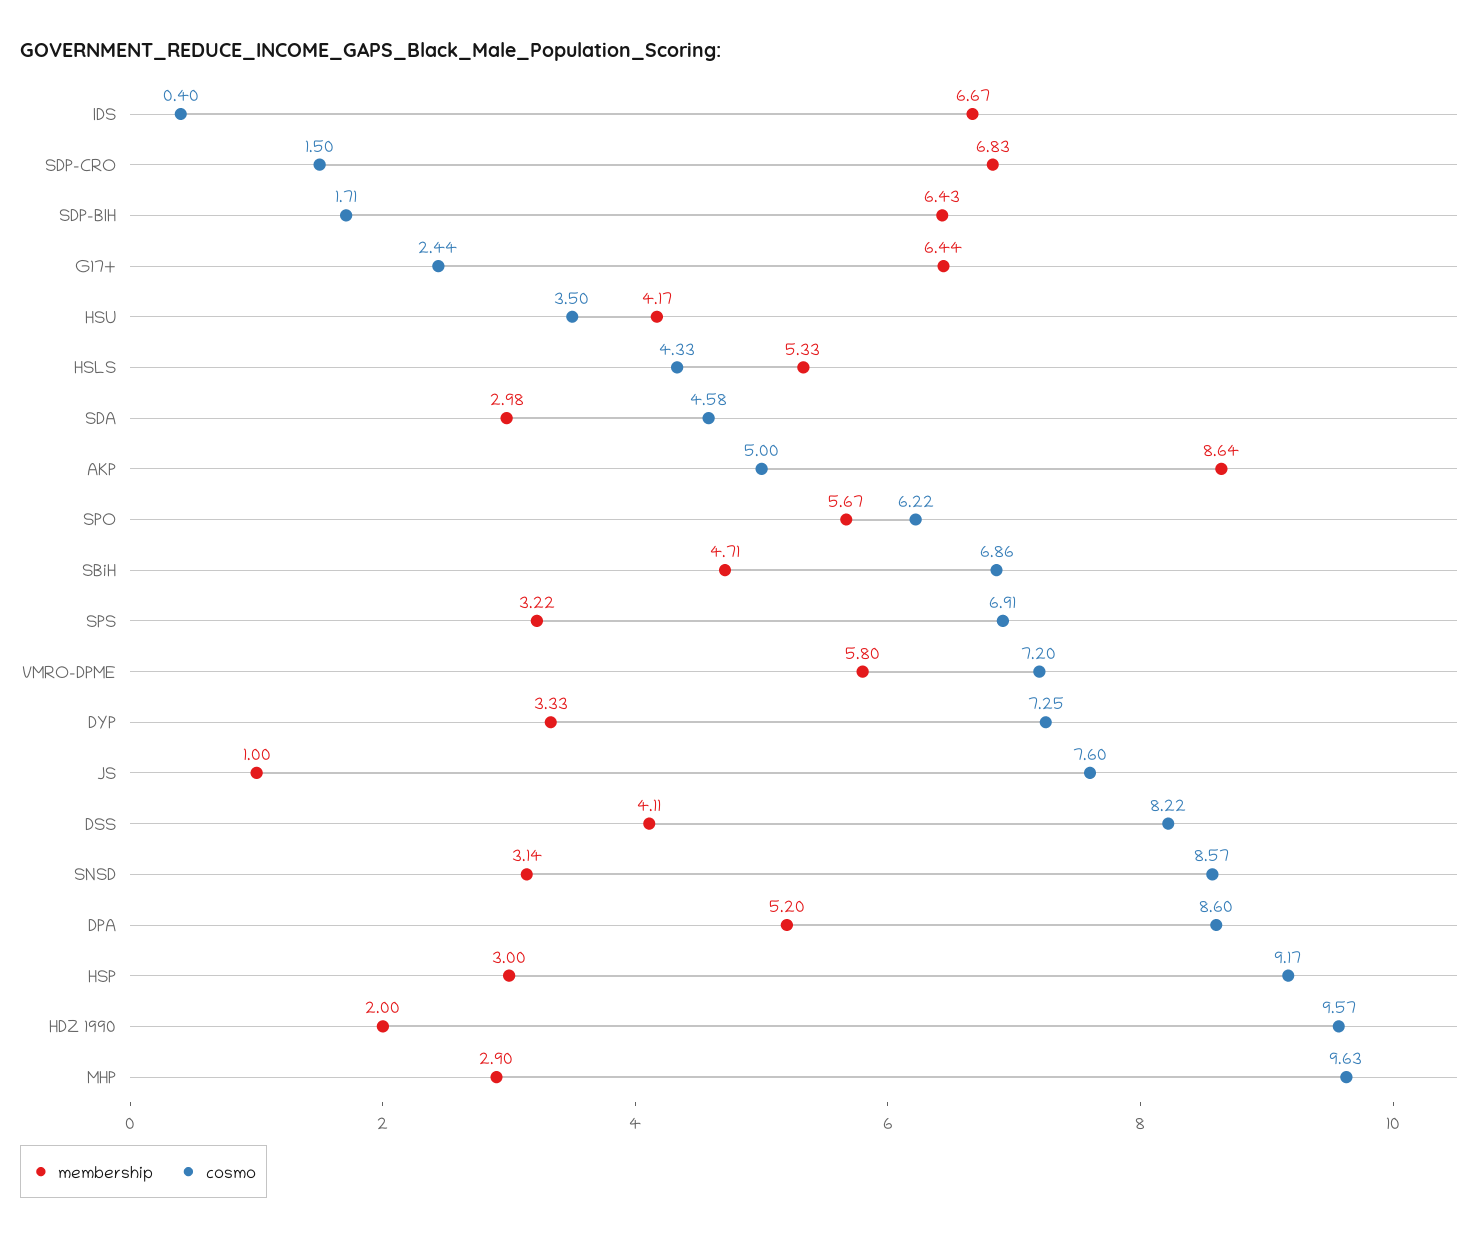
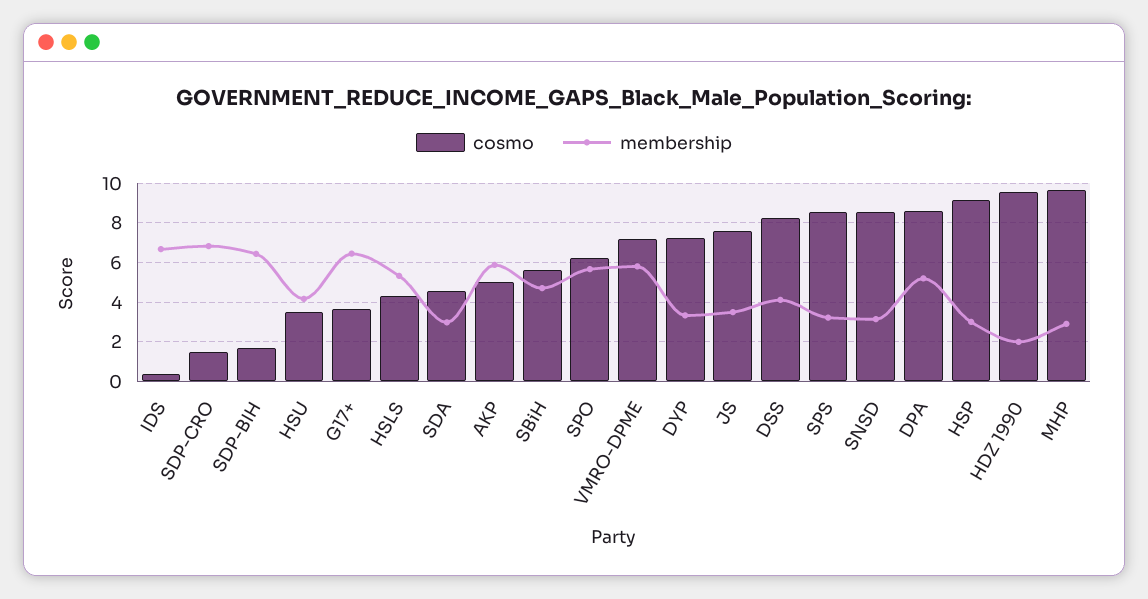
cosmo, G17+: 2.44 -> 3.5
membership, AKP: 8.64 -> 6
cosmo, SBiH: 6.86 -> 5.5
cosmo, SPS: 6.91 -> 8.5
membership, JS: 1 -> 3.5

